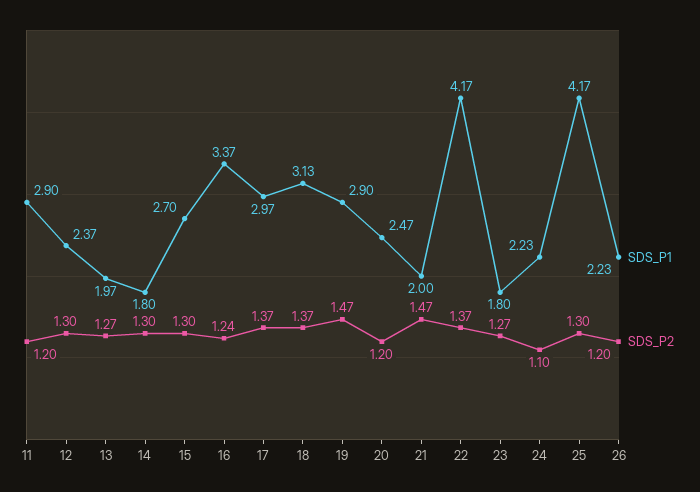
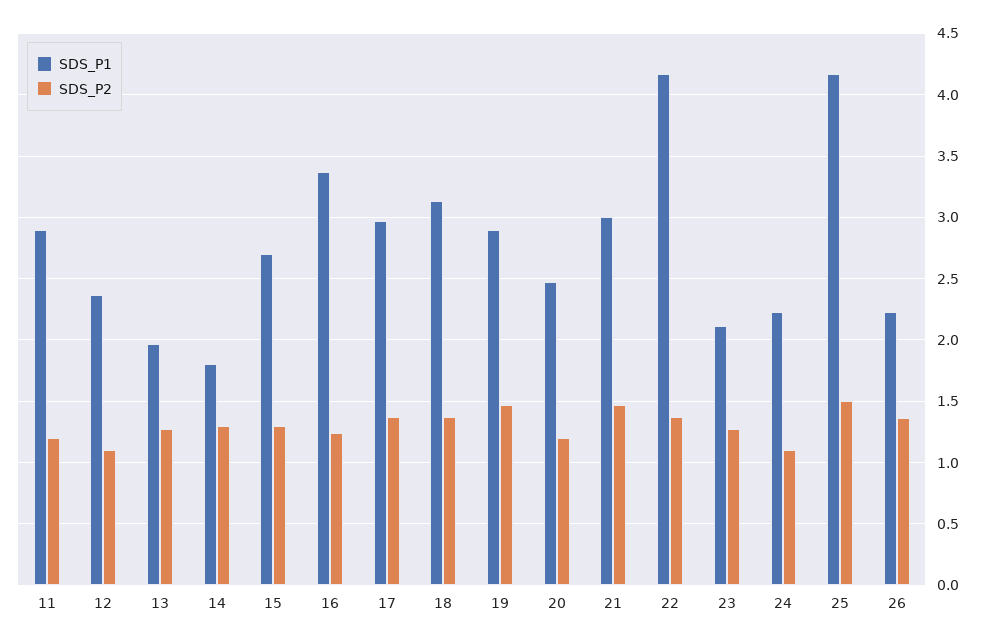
SDS_P2, 12: 1.3 -> 1.1
SDS_P1, 21: 2 -> 3
SDS_P1, 23: 1.8 -> 2.1
SDS_P2, 25: 1.3 -> 1.5
SDS_P2, 26: 1.2 -> 1.35

